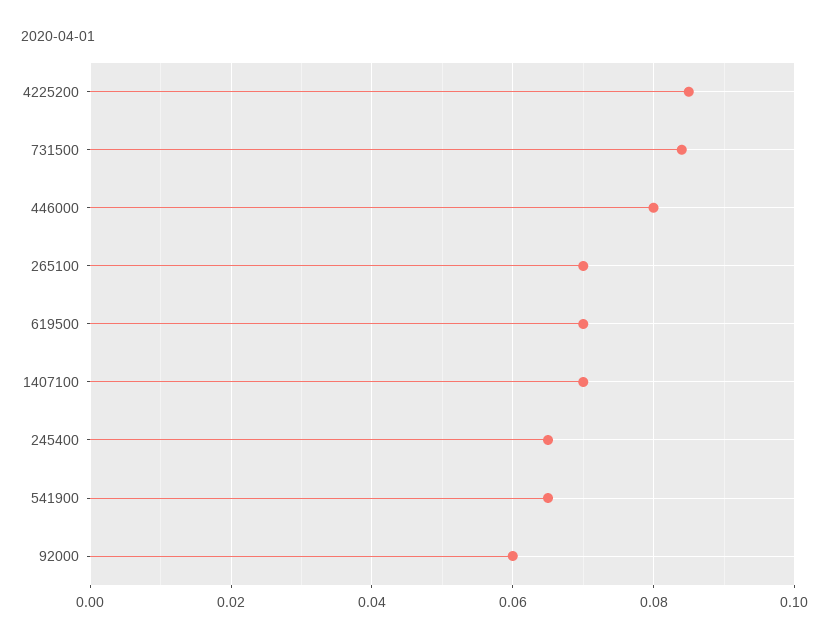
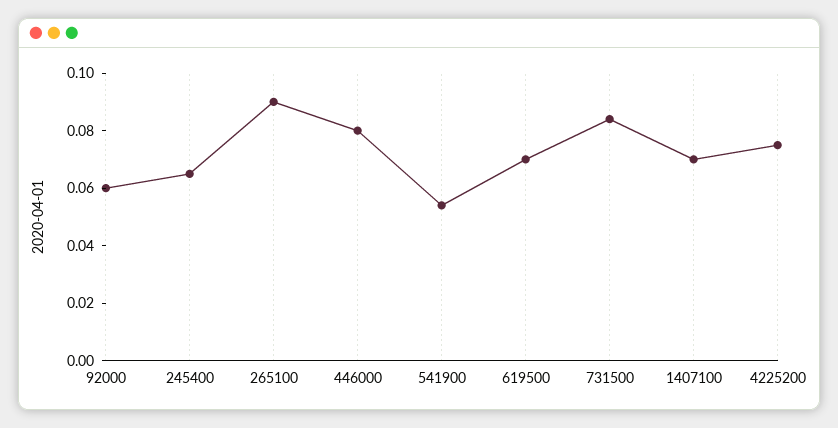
4225200: 0.085 -> 0.075
265100: 0.07 -> 0.09
541900: 0.065 -> 0.055

